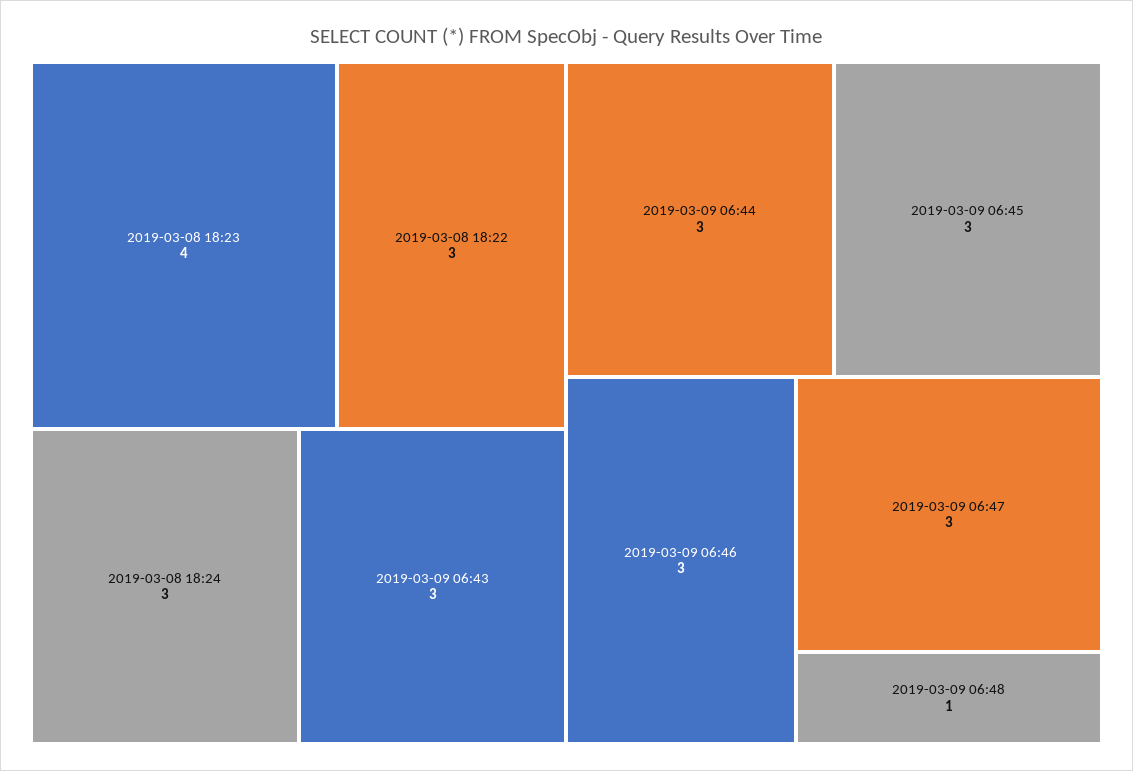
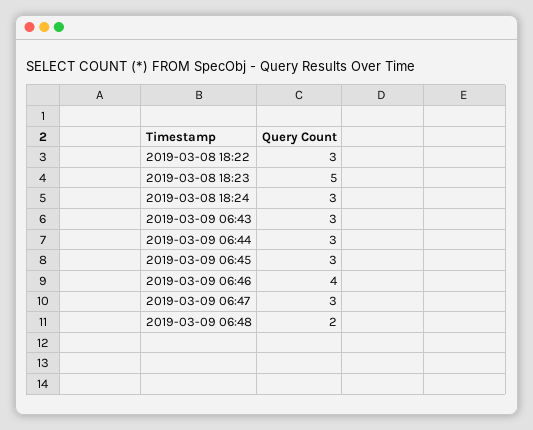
2019-03-08 18:23: 4 -> 5
2019-03-09 06:46: 3 -> 4
2019-03-09 06:48: 1 -> 2

